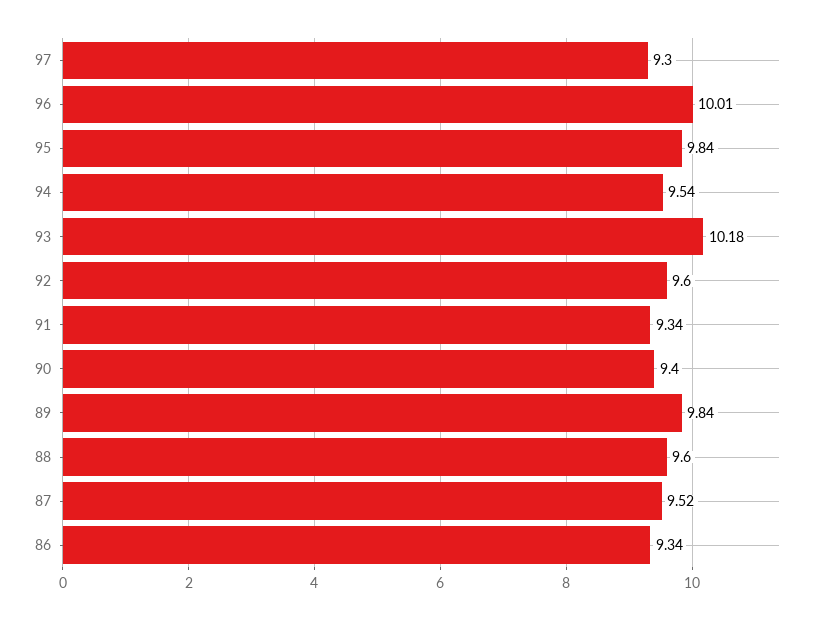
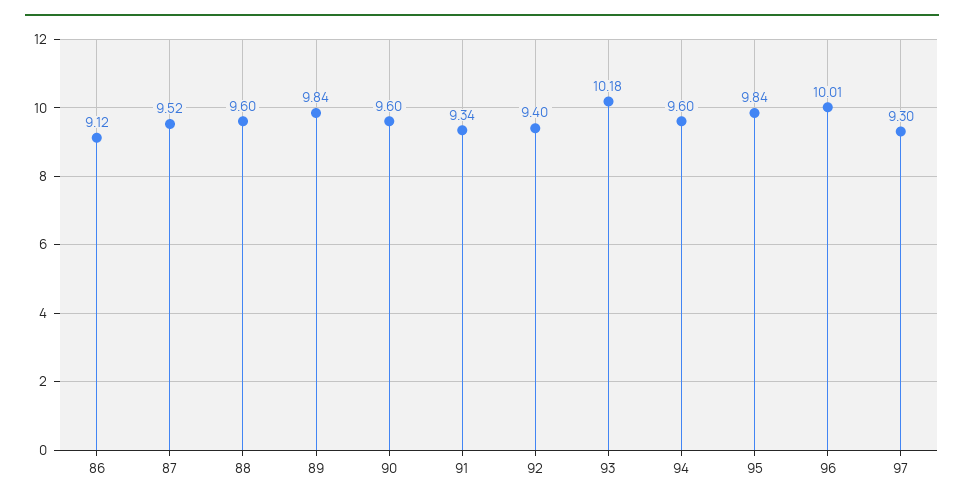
94: 9.54 -> 9.6
92: 9.6 -> 9.4
90: 9.4 -> 9.6
86: 9.34 -> 9.12

